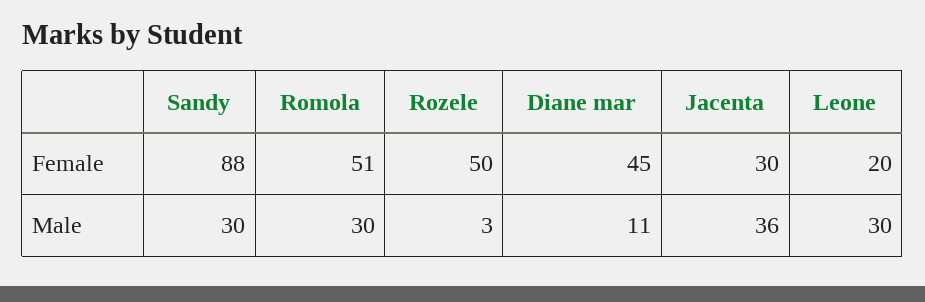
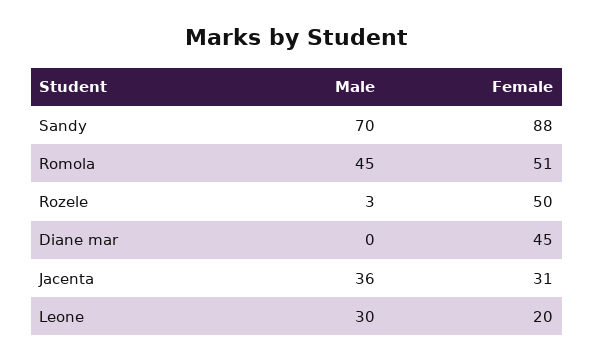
Jacenta, Female: 30 -> 31
Sandy, Male: 30 -> 70
Romola, Male: 30 -> 45
Diane mar, Male: 11 -> 0

